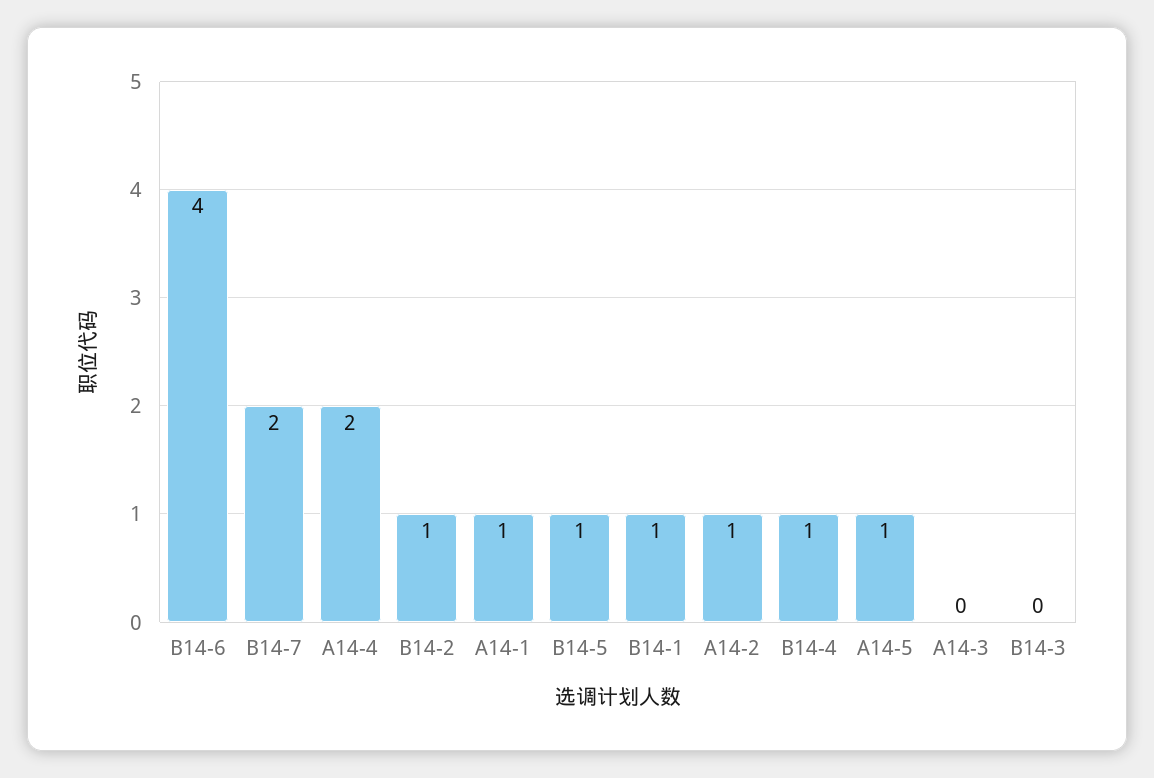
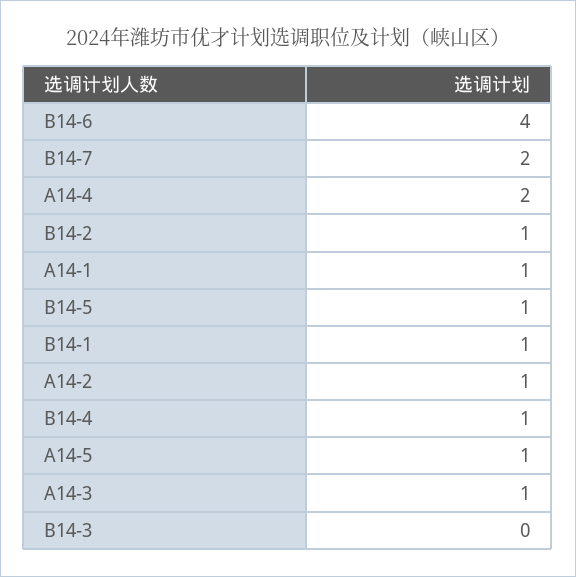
A14-3: 0 -> 1

